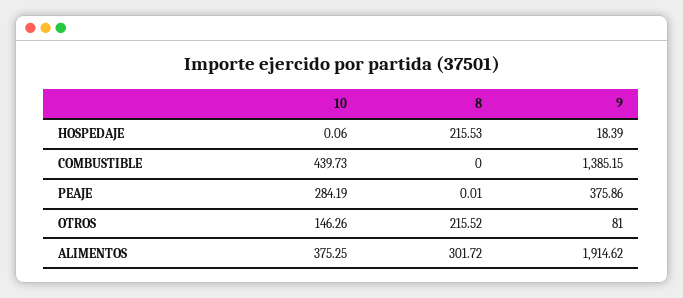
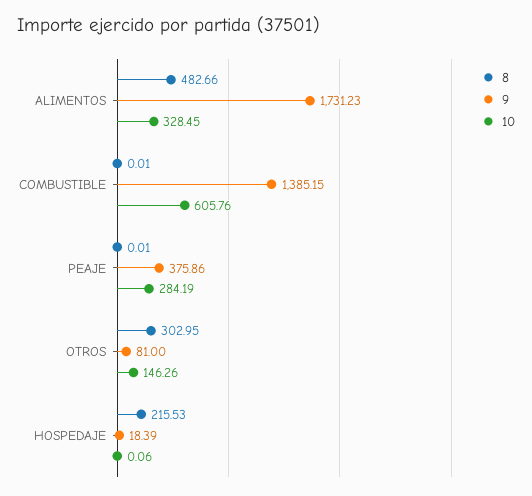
10, COMBUSTIBLE: 439.73 -> 605.76
8, COMBUSTIBLE: 0 -> 0.01
8, OTROS: 215.52 -> 302.95
10, ALIMENTOS: 375.25 -> 328.45
8, ALIMENTOS: 301.72 -> 482.66
9, ALIMENTOS: 1914.62 -> 1731.23

